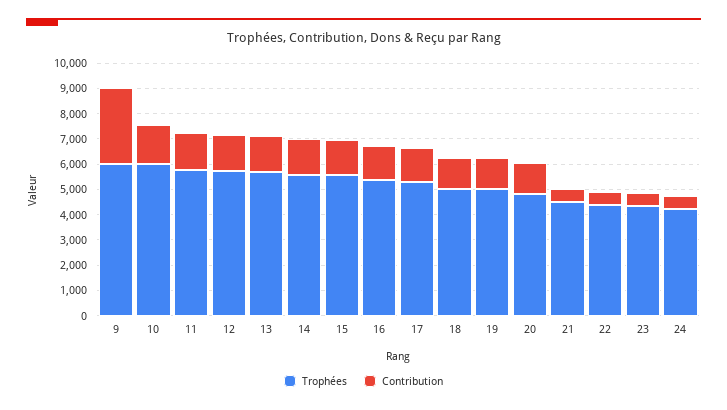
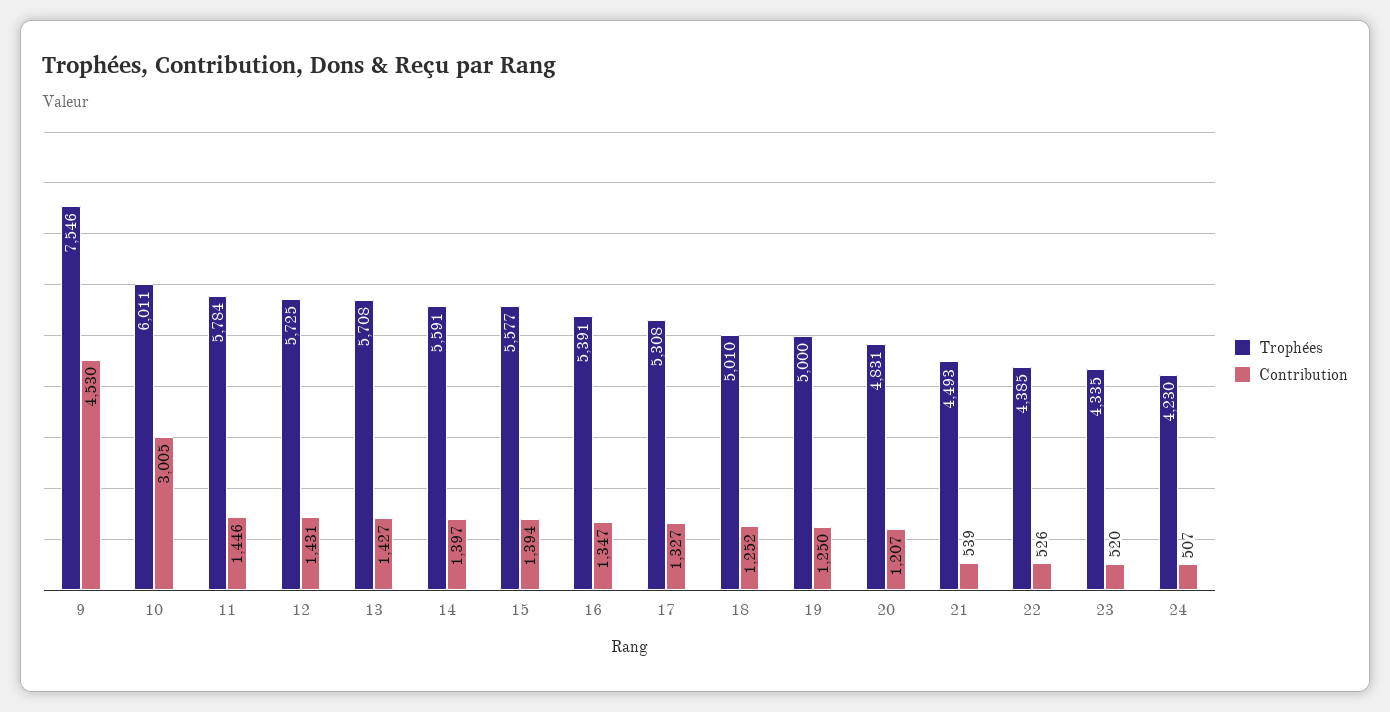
Trophées, 9: 6000 -> 7546
Contribution, 9: 3000 -> 4530
Contribution, 10: 1500 -> 3005

